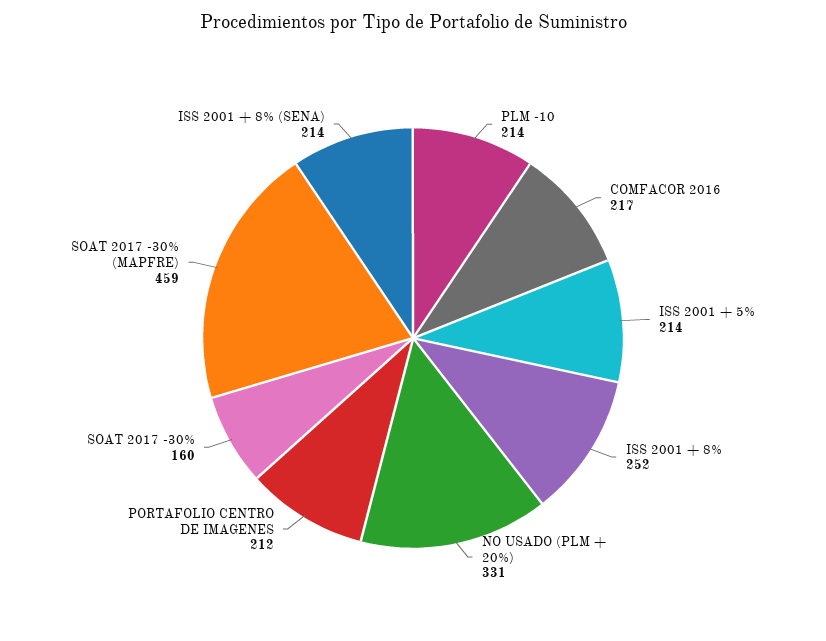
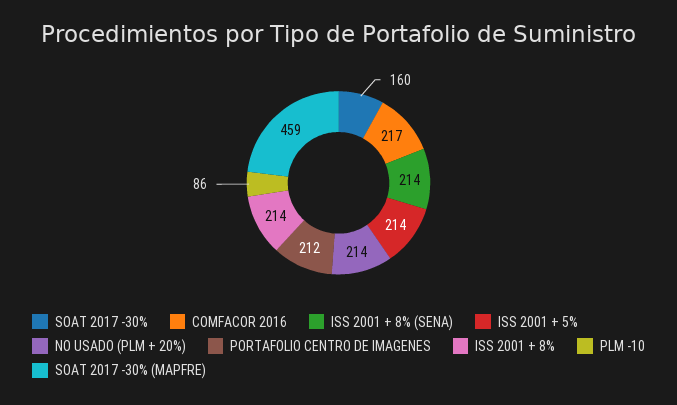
PLM -10: 214 -> 86
ISS 2001 + 8%: 252 -> 214
NO USADO (PLM + 20%): 331 -> 214

